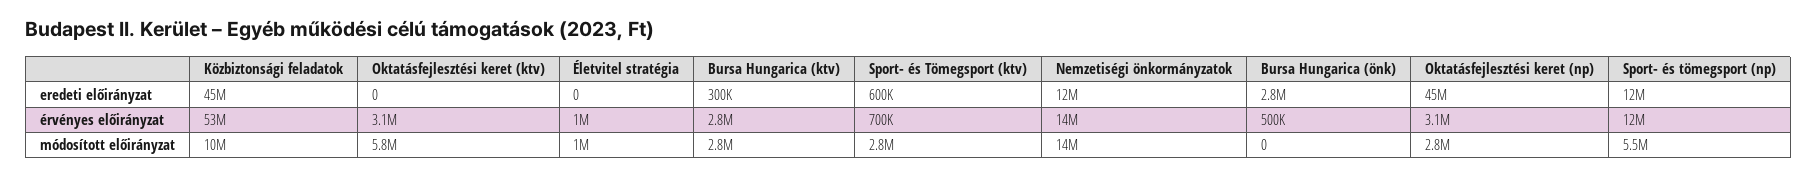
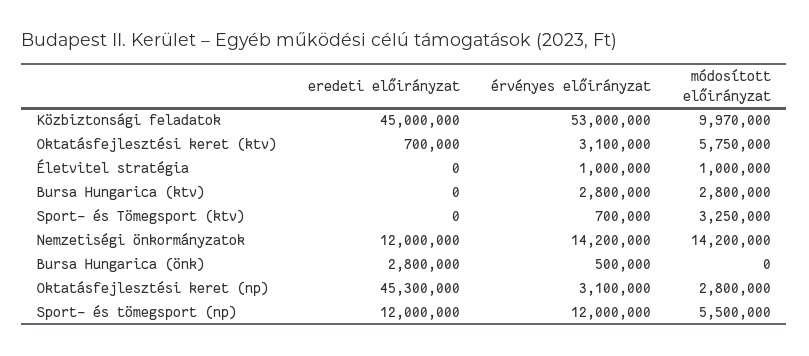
Oktatásfejlesztési keret (ktv), eredeti előirányzat: 0 -> 700000
Bursa Hungarica (ktv), eredeti előirányzat: 300000 -> 0
Sport- és Tömegsport (ktv), eredeti előirányzat: 600000 -> 0
Sport- és Tömegsport (ktv), módosított előirányzat: 2800000 -> 3250000

